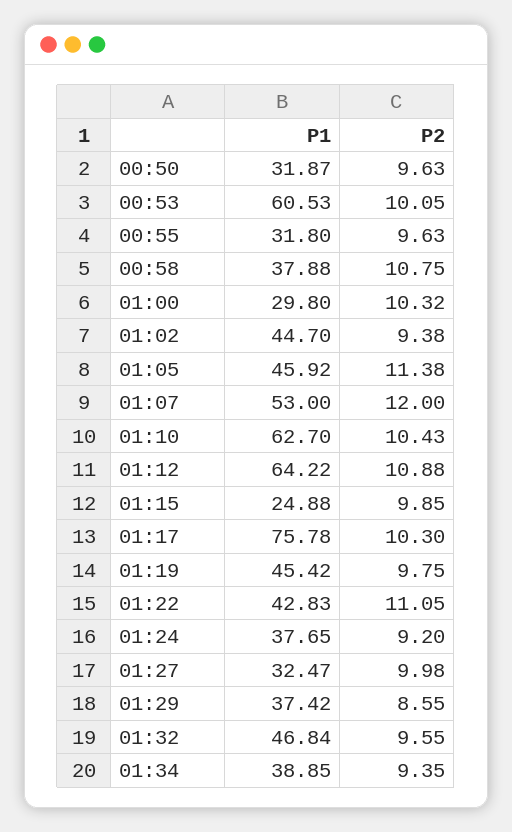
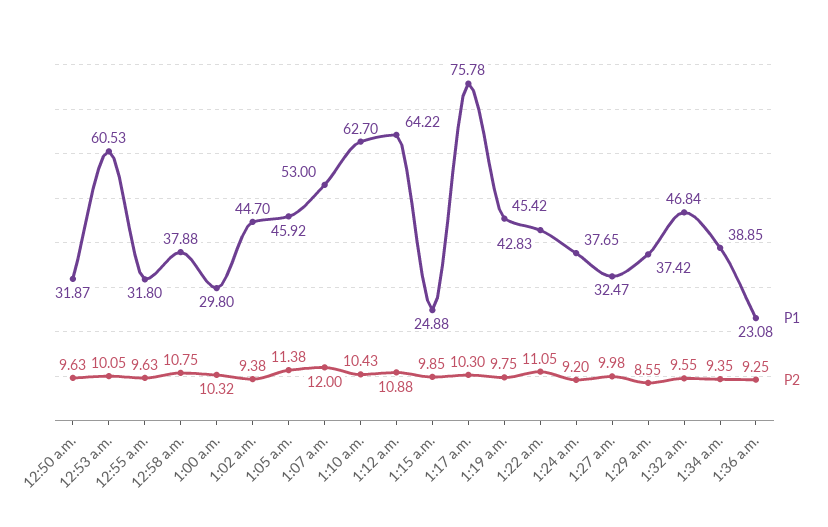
P1, 1:36 a.m.: none -> 23.08
P2, 1:36 a.m.: none -> 9.25

